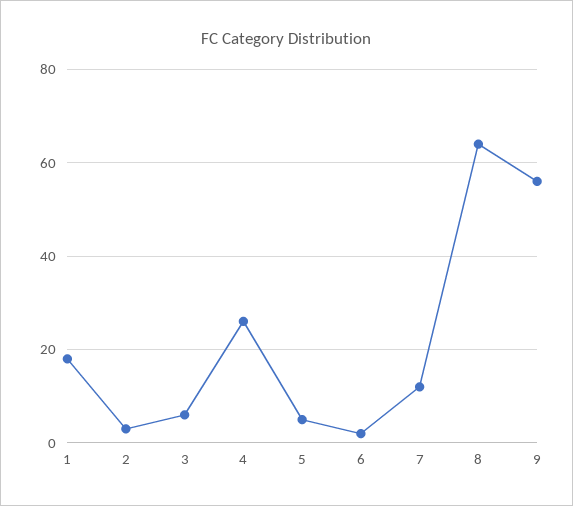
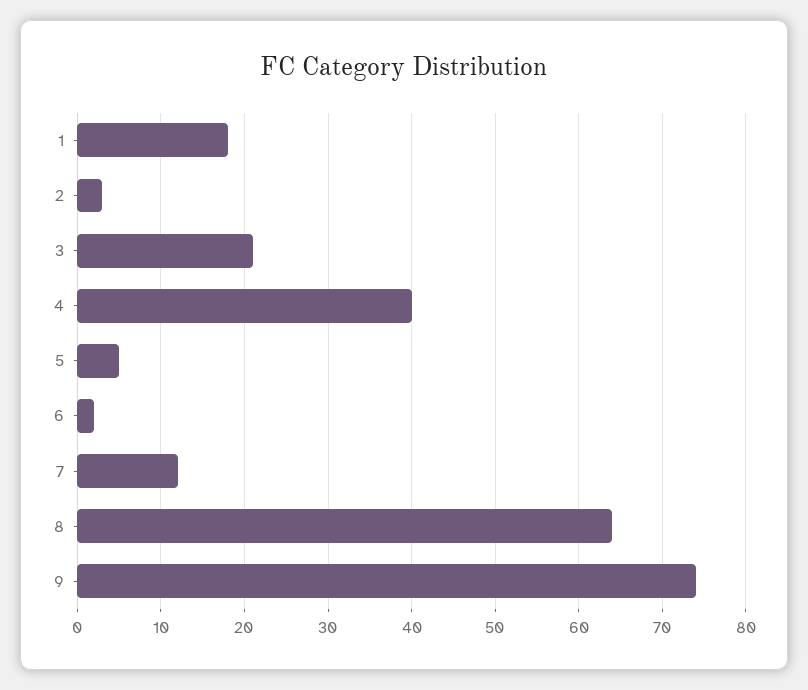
3: 5 -> 21
4: 25 -> 40
9: 55 -> 74

